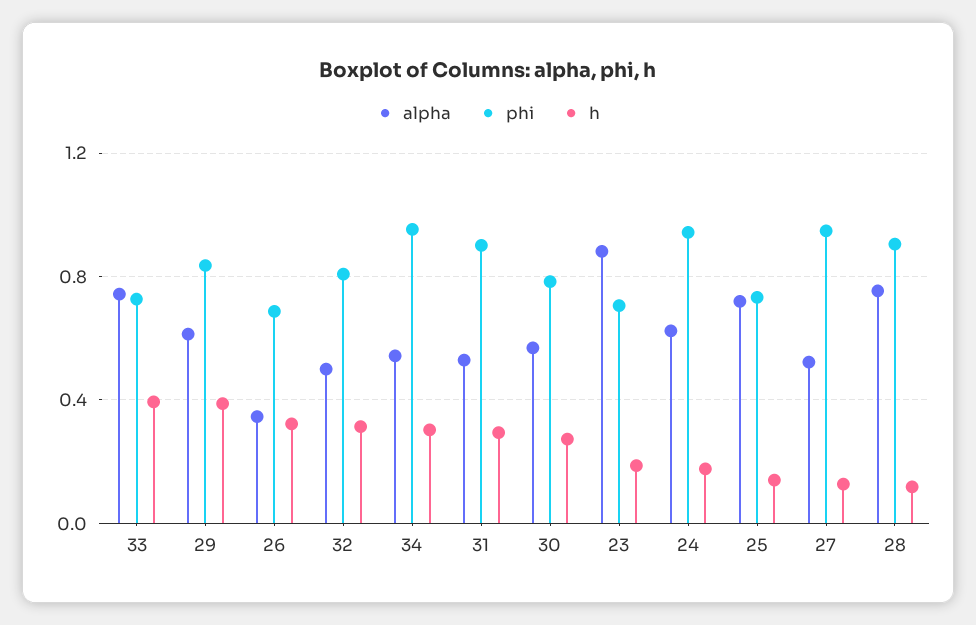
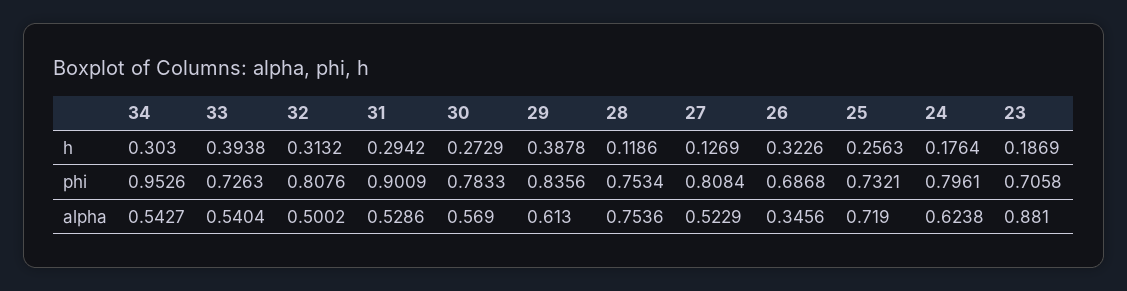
alpha, 33: 0.75 -> 0.5404
phi, 24: 0.95 -> 0.7961
h, 25: 0.15 -> 0.2563
phi, 27: 0.95 -> 0.8084
phi, 28: 0.9 -> 0.7534

